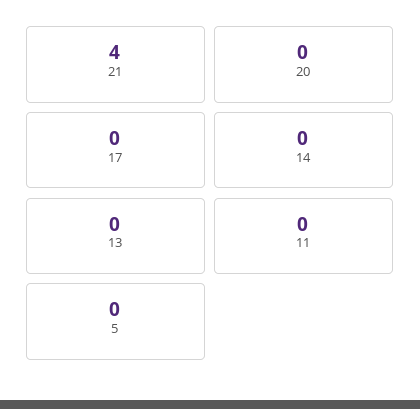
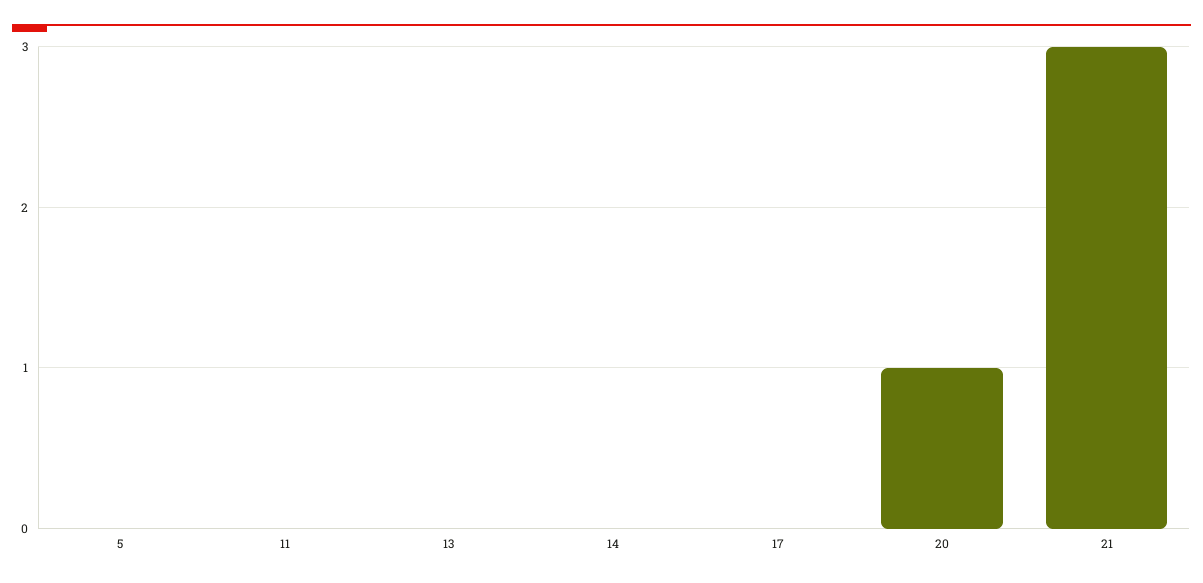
21: 4 -> 3
20: 0 -> 1

